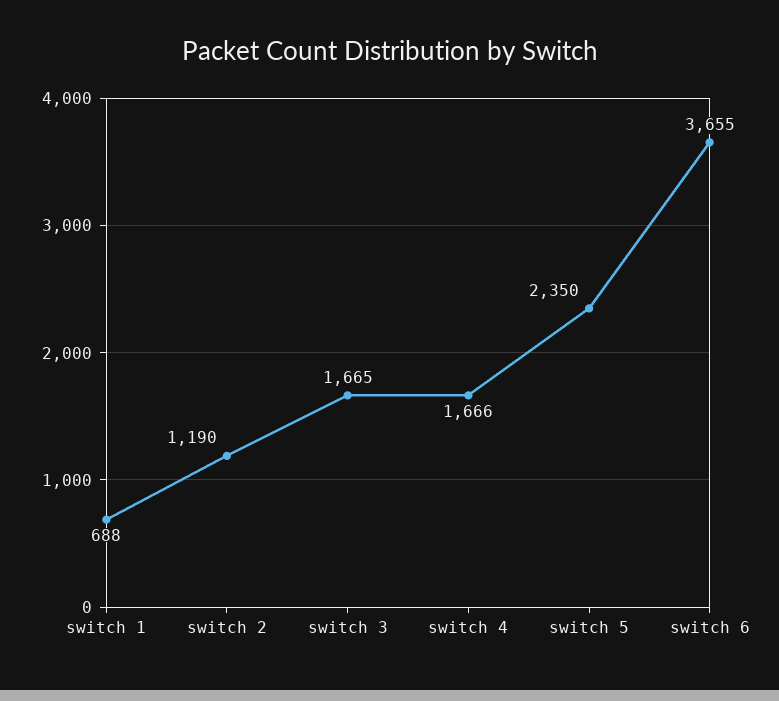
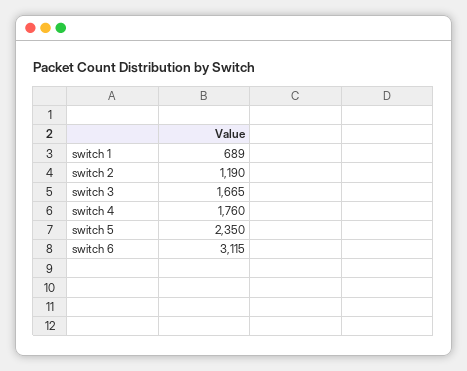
switch 1: 688 -> 689
switch 4: 1666 -> 1760
switch 6: 3655 -> 3115

